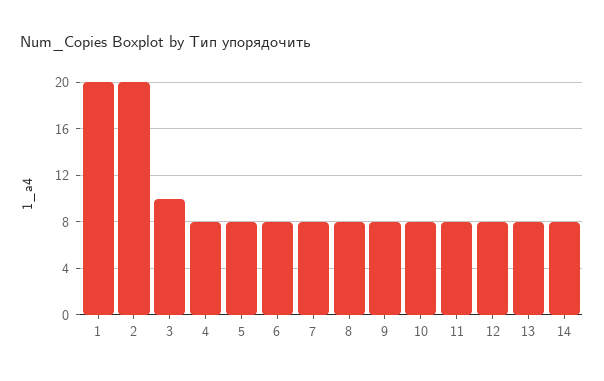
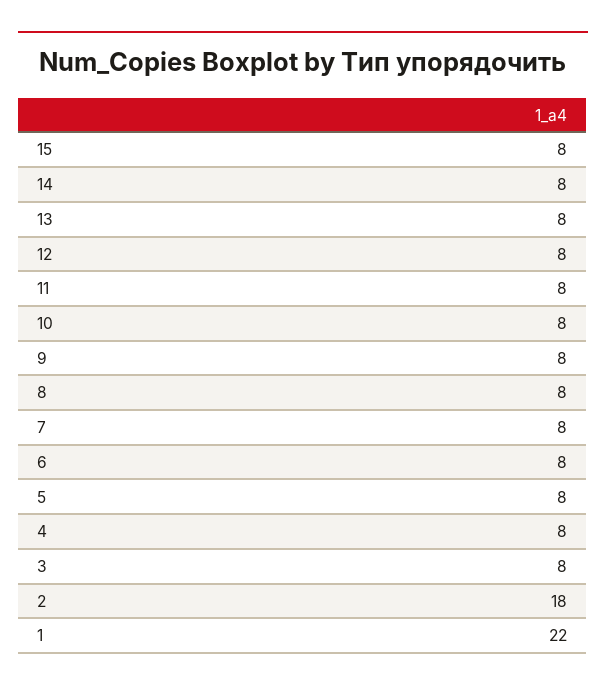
1: 20 -> 22
2: 20 -> 18
3: 10 -> 8
15: none -> 8

